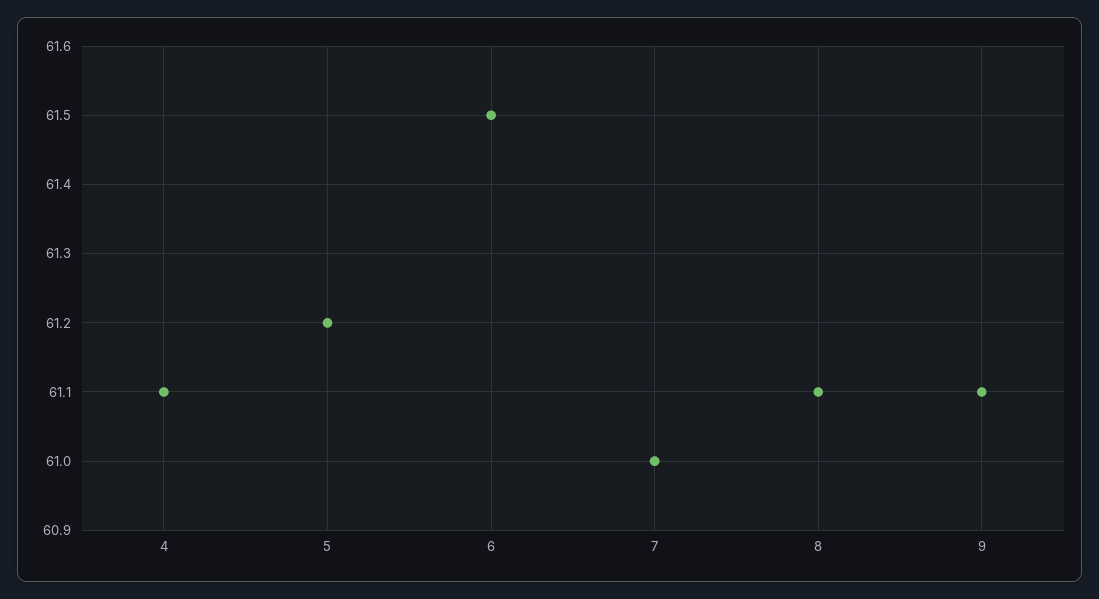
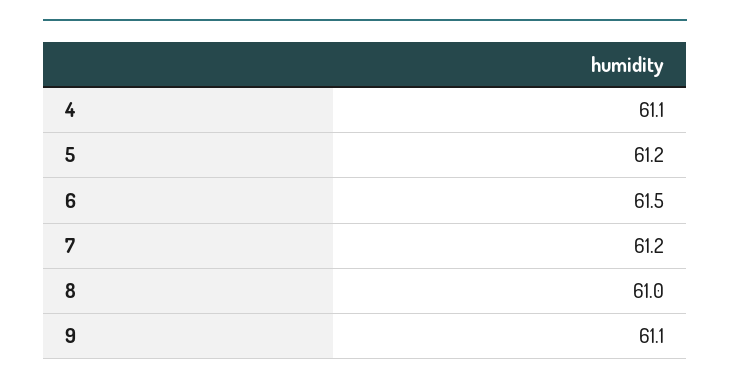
7: 61 -> 61.2
8: 61.1 -> 61

